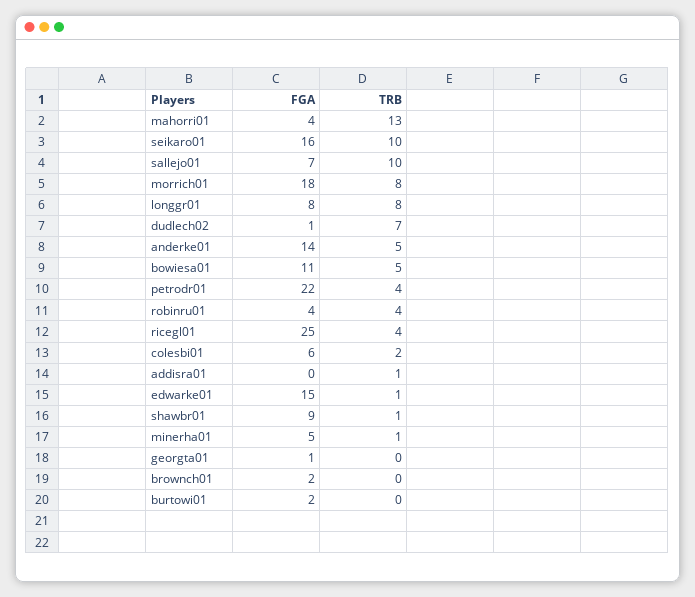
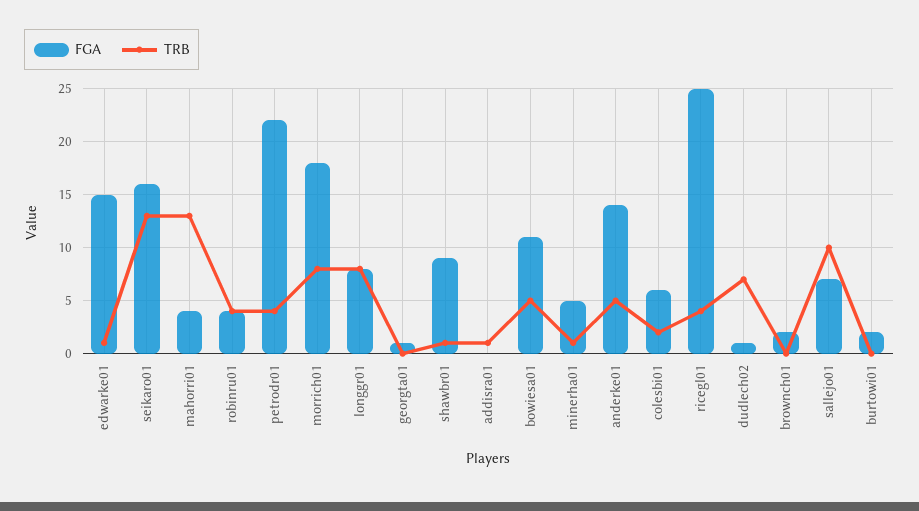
TRB, seikaro01: 10 -> 13

